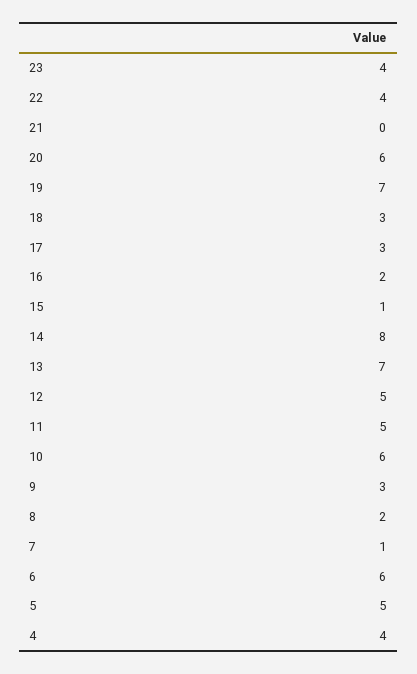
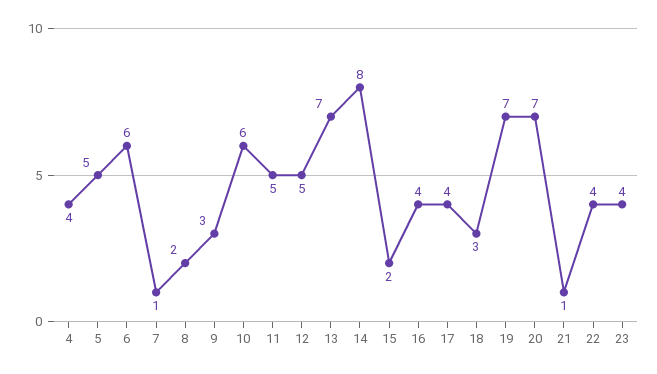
21: 0 -> 1
20: 6 -> 7
17: 3 -> 4
16: 2 -> 4
15: 1 -> 2

